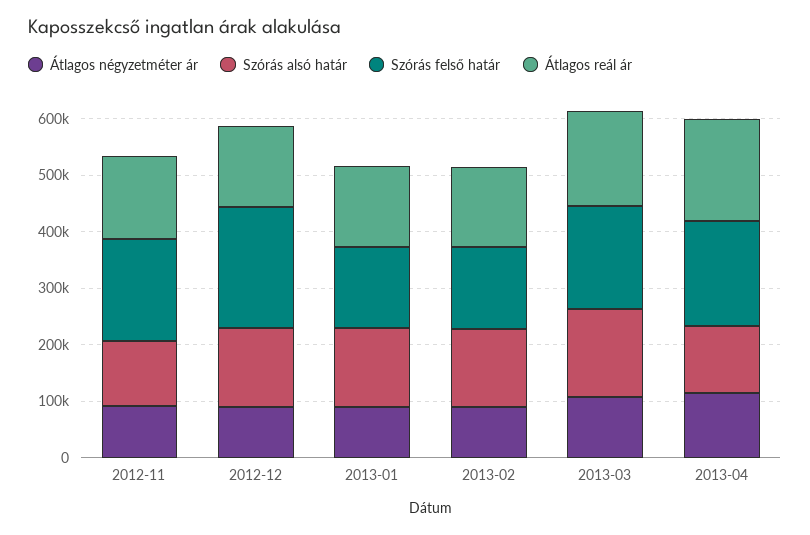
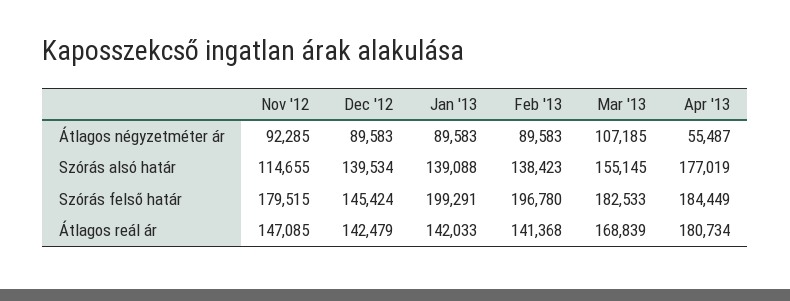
Szórás felső határ, 2012-12: 220000 -> 145424
Szórás felső határ, 2013-01: 140000 -> 199291
Szórás felső határ, 2013-02: 140000 -> 196780
Átlagos négyzetméter ár, 2013-04: 120000 -> 55487
Szórás alsó határ, 2013-04: 120000 -> 177019

